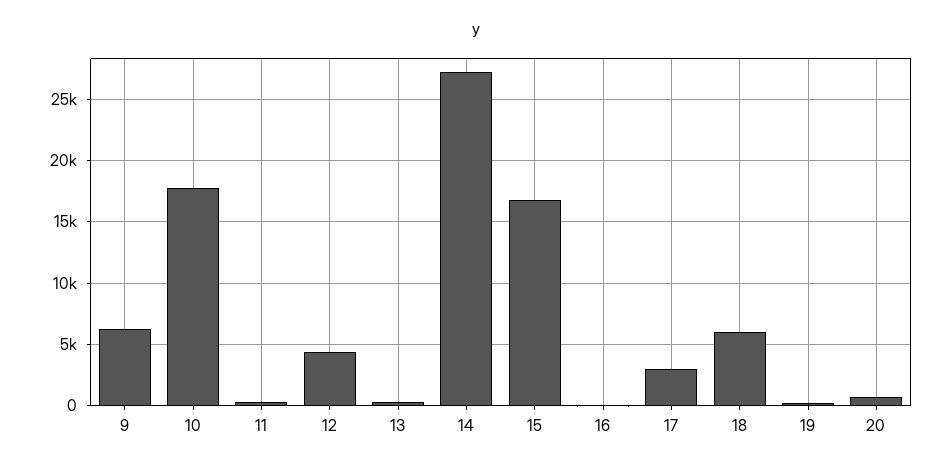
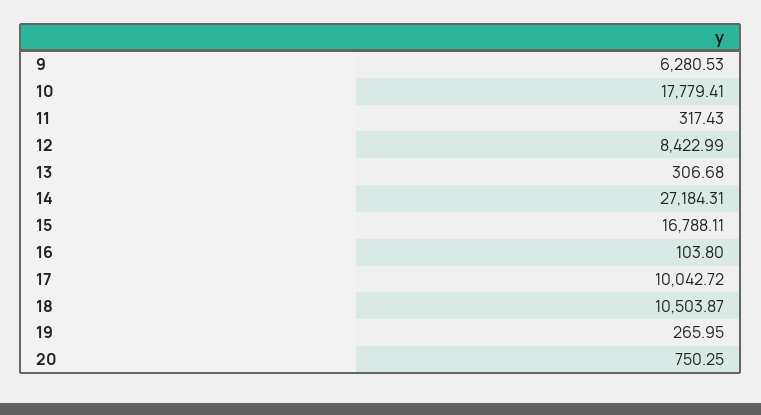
12: 4500 -> 8422.99
17: 3000 -> 10042.72
18: 6000 -> 10503.87

